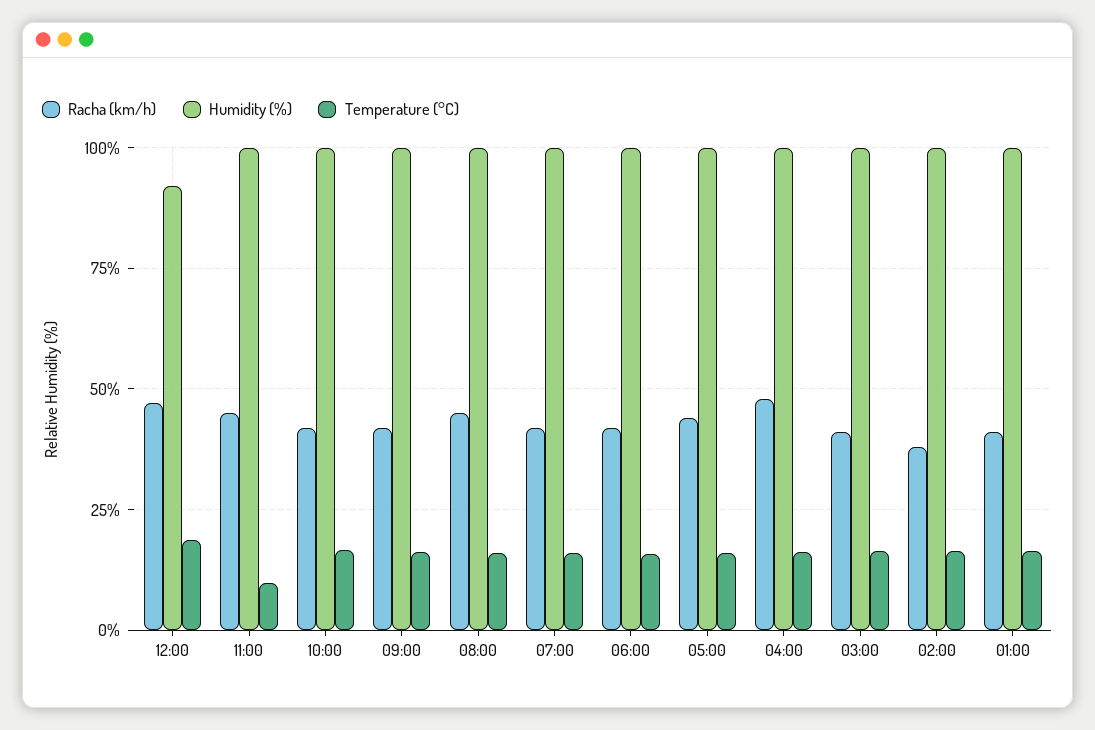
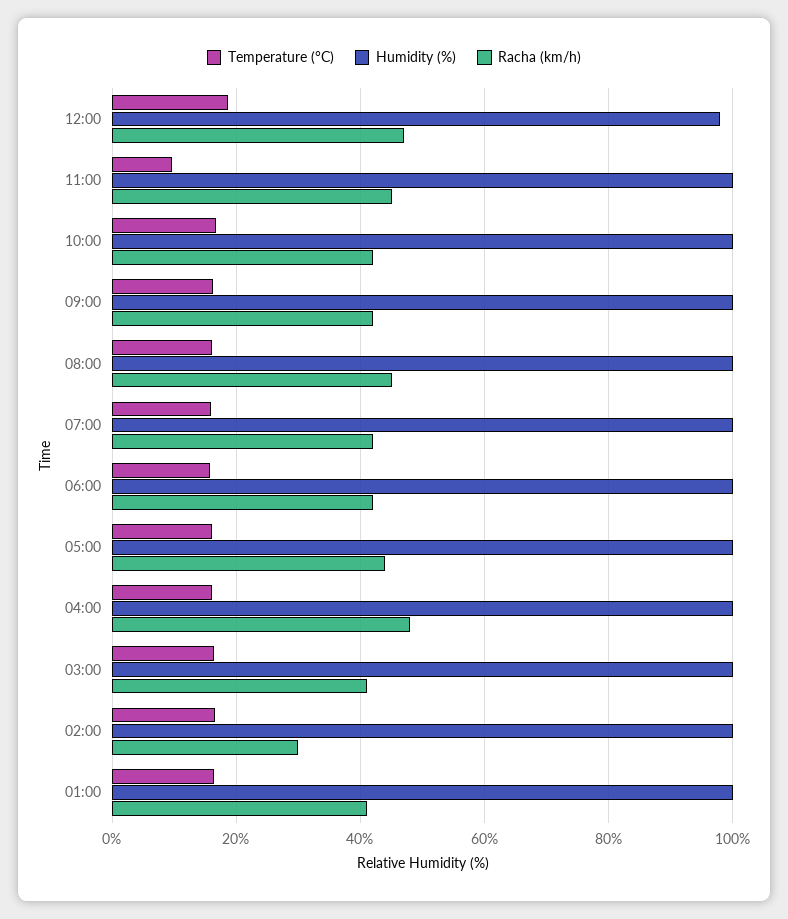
Humidity (%), 12:00: 92.5 -> 98
Racha (km/h), 02:00: 37.5 -> 30

